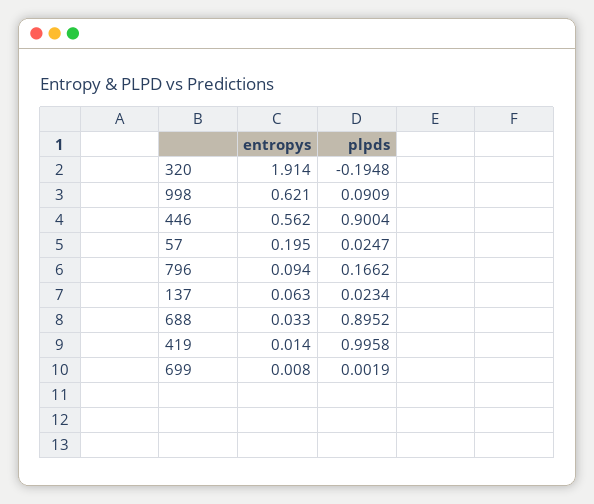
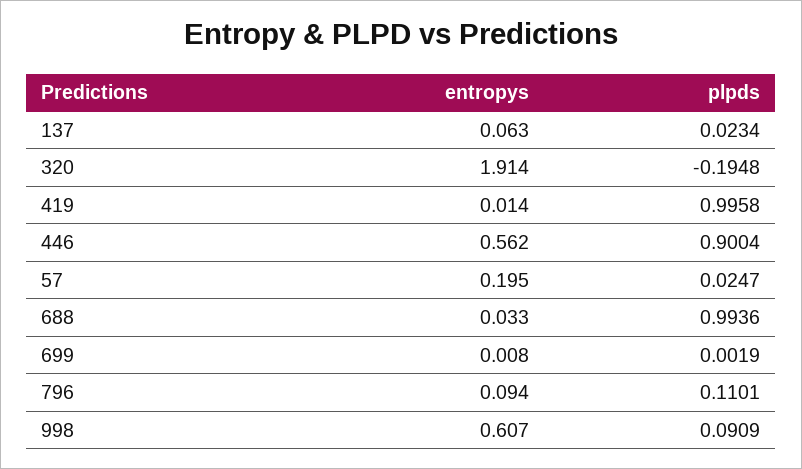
entropys, 998: 0.621 -> 0.607
plpds, 796: 0.1662 -> 0.1101
plpds, 688: 0.8952 -> 0.9936

